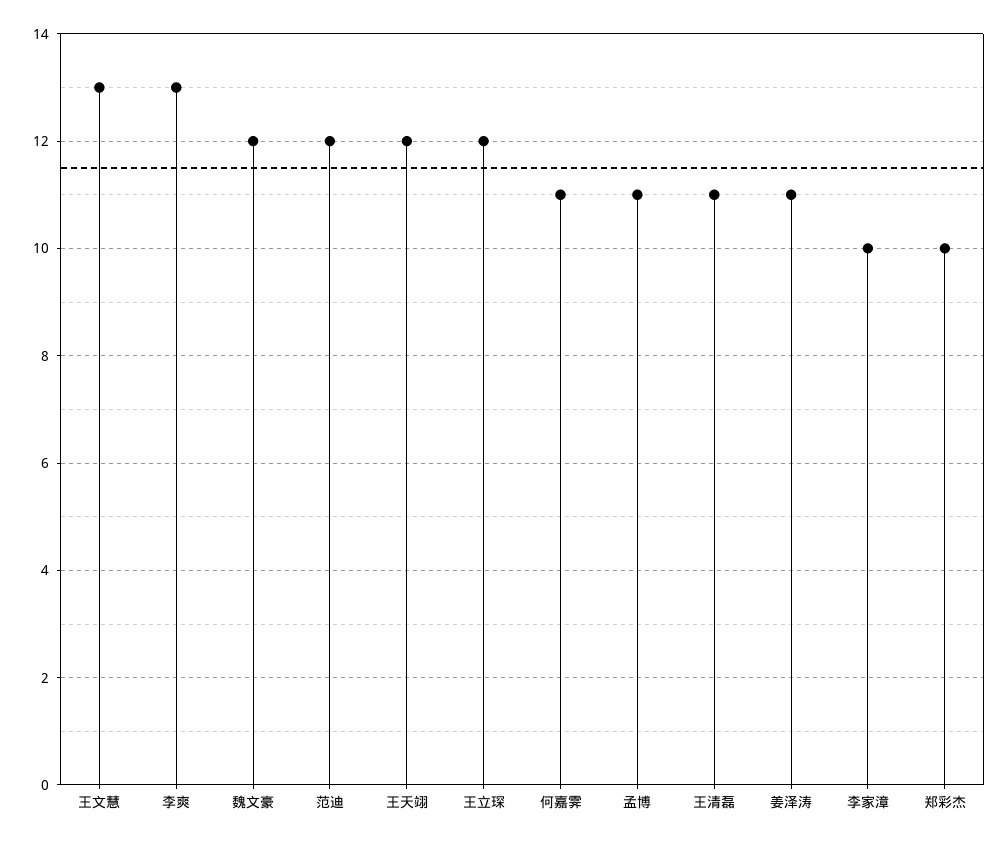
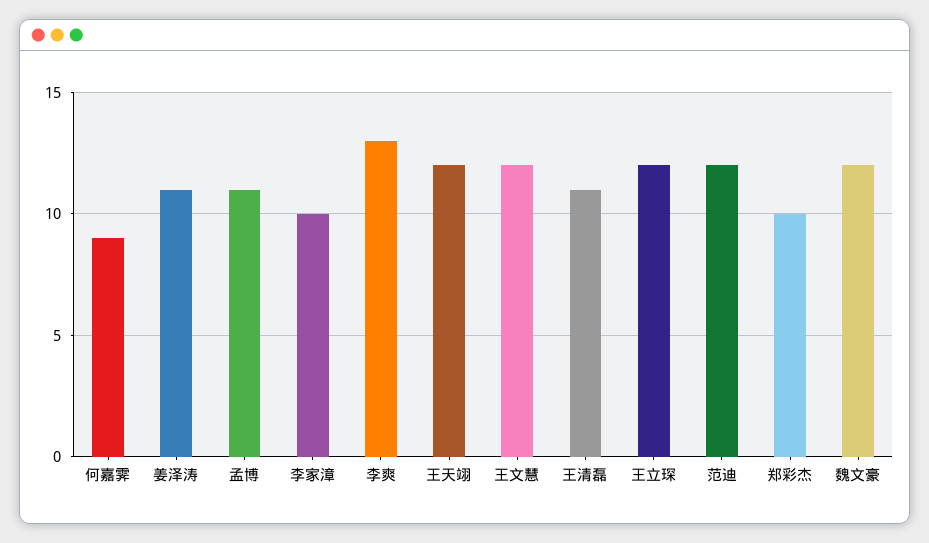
王文慧: 13 -> 12
何嘉霁: 11 -> 9

